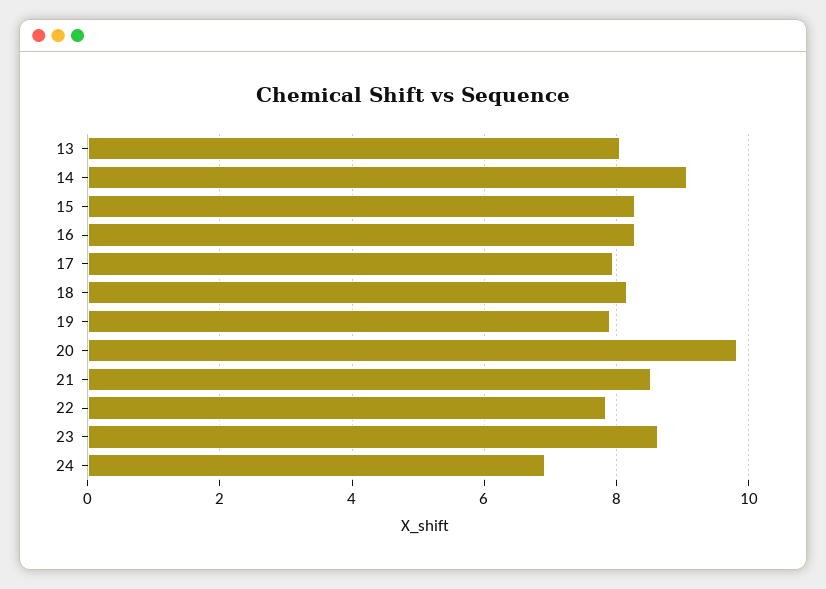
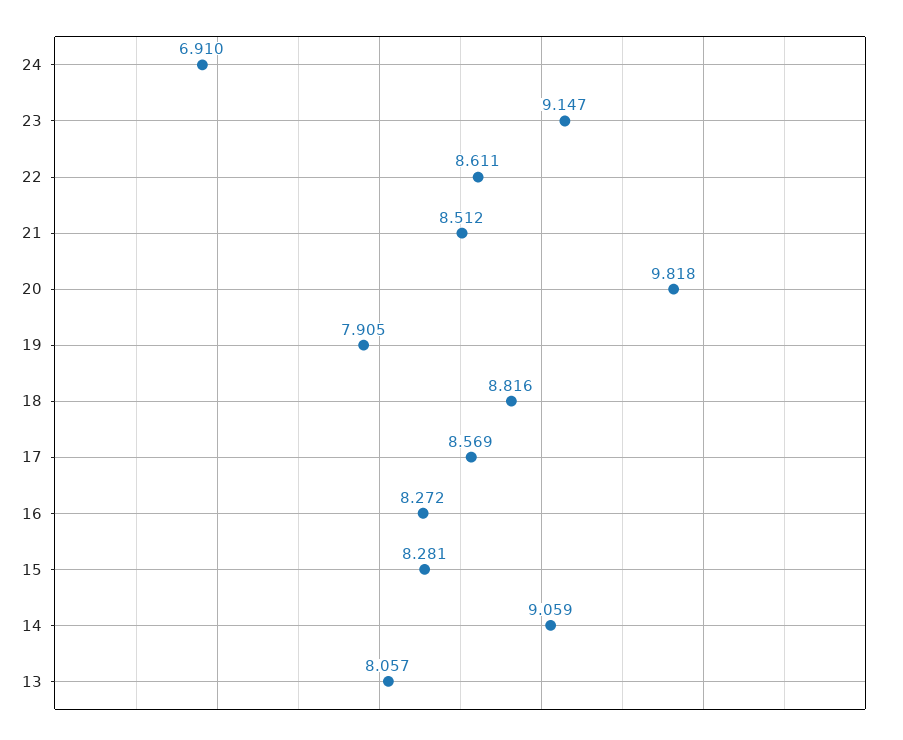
17: 8 -> 8.569
18: 8.2 -> 8.816
22: 7.8 -> 8.611
23: 8.6 -> 9.147

